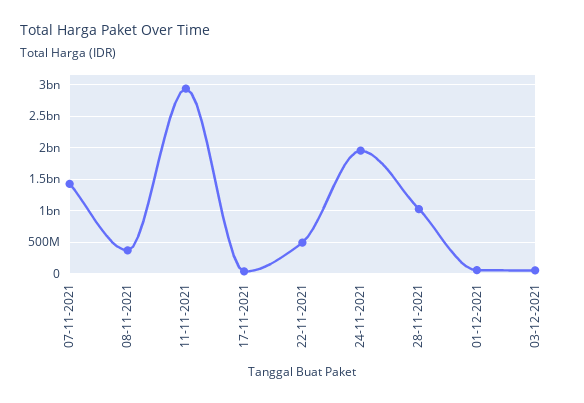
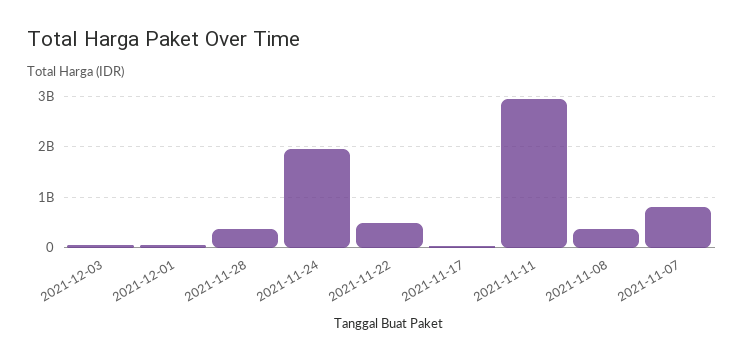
07-11-2021: 1400000000 -> 800000000
28-11-2021: 1000000000 -> 400000000

